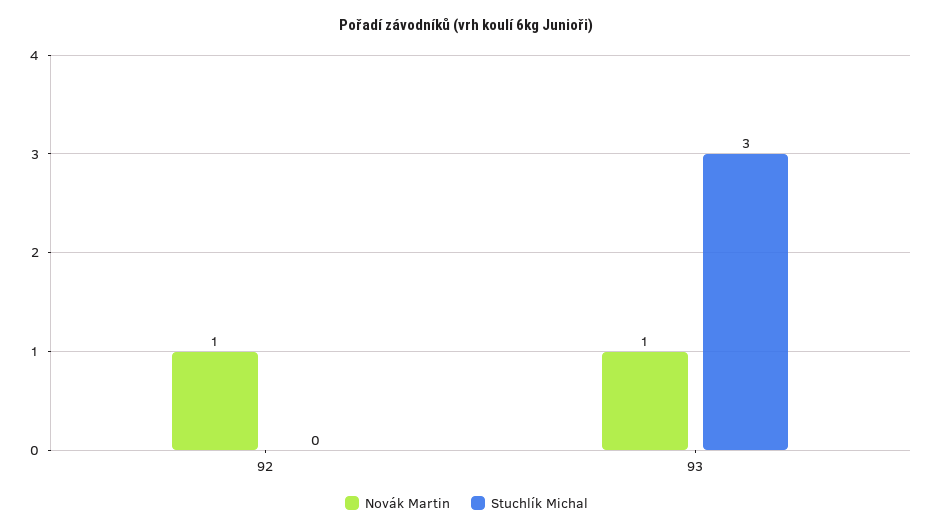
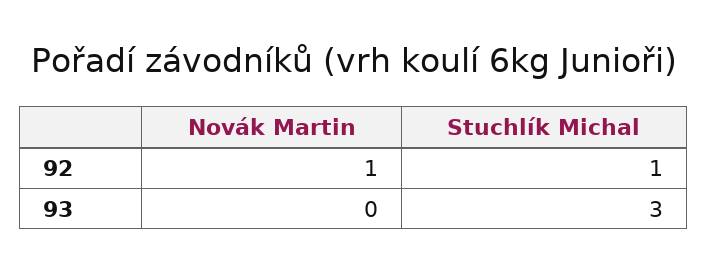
Stuchlík Michal, 92: 0 -> 1
Novák Martin, 93: 1 -> 0

